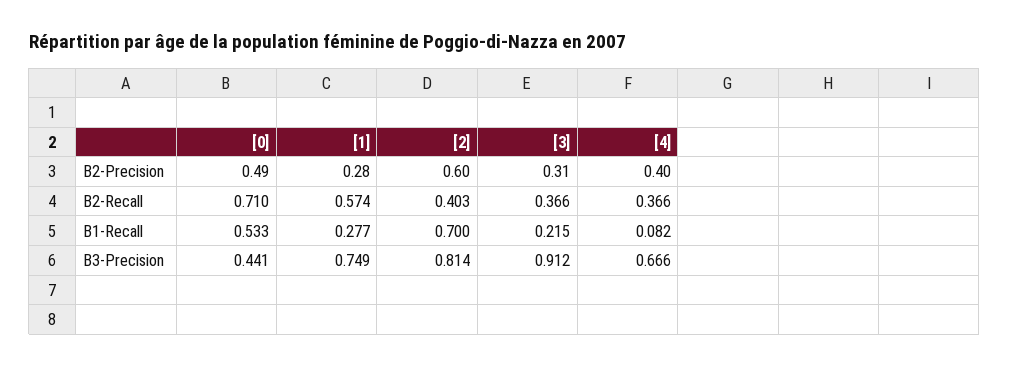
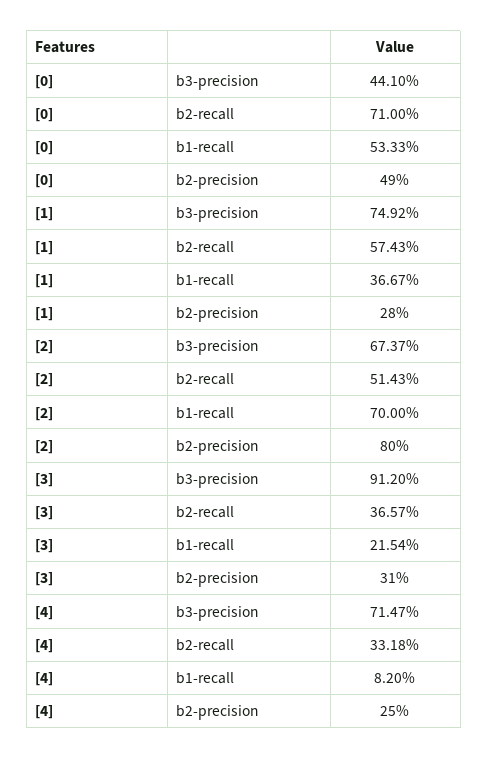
[2], B2-Precision: 0.6 -> 0.8
[4], B2-Precision: 0.4 -> 0.25
[2], B2-Recall: 0.403 -> 0.5143
[4], B2-Recall: 0.366 -> 0.3318
[1], B1-Recall: 0.277 -> 0.3667
[2], B3-Precision: 0.814 -> 0.6737
[4], B3-Precision: 0.666 -> 0.7147

